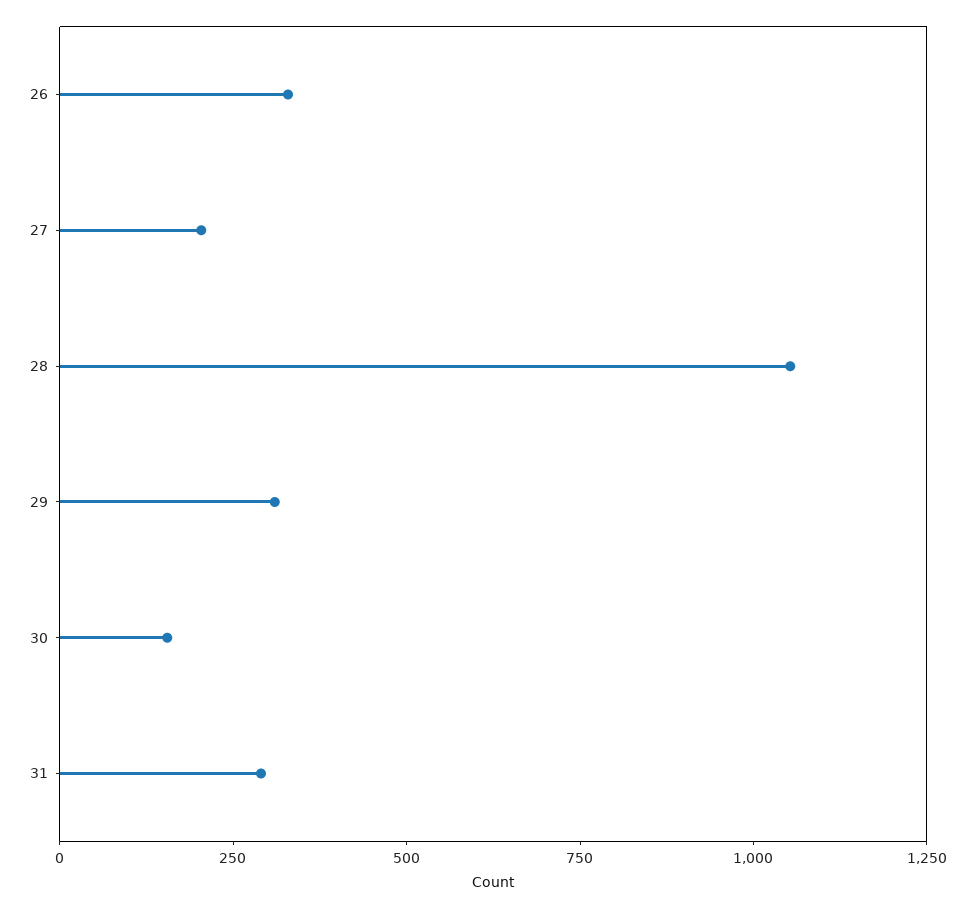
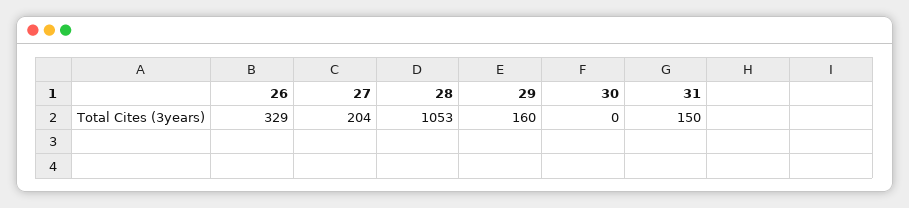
29: 300 -> 160
30: 150 -> 0
31: 300 -> 150

